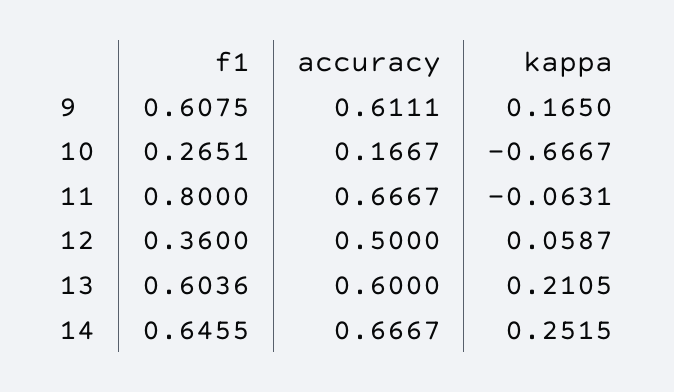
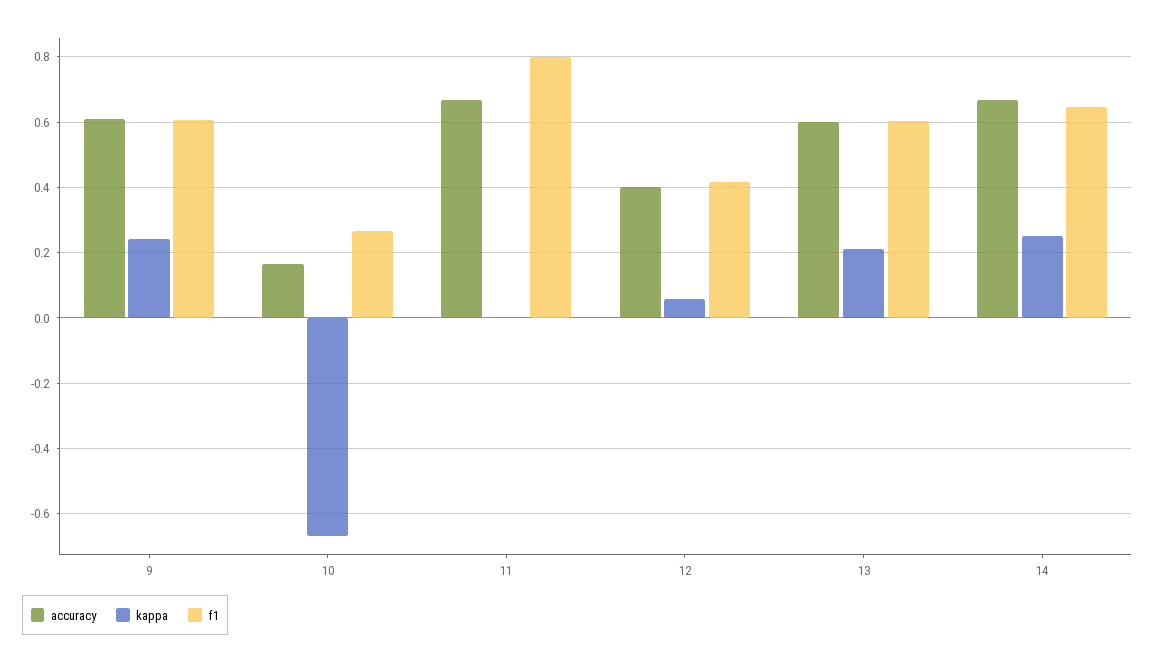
kappa, 9: 0.165 -> 0.24
kappa, 11: -0.0631 -> 0
f1, 12: 0.36 -> 0.42
accuracy, 12: 0.5 -> 0.4

